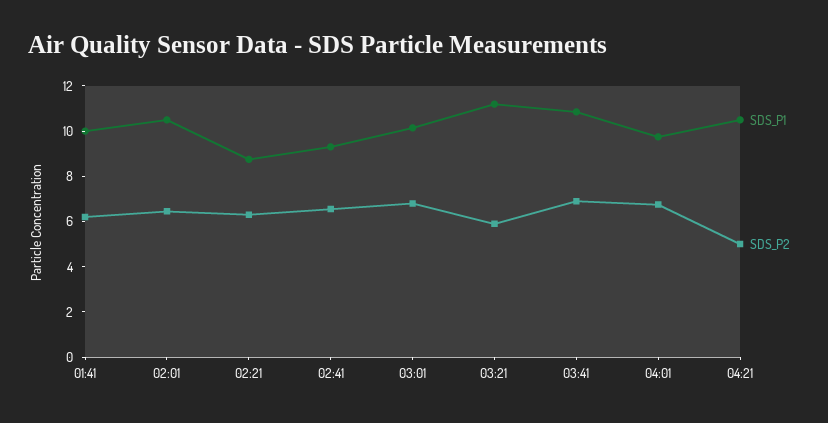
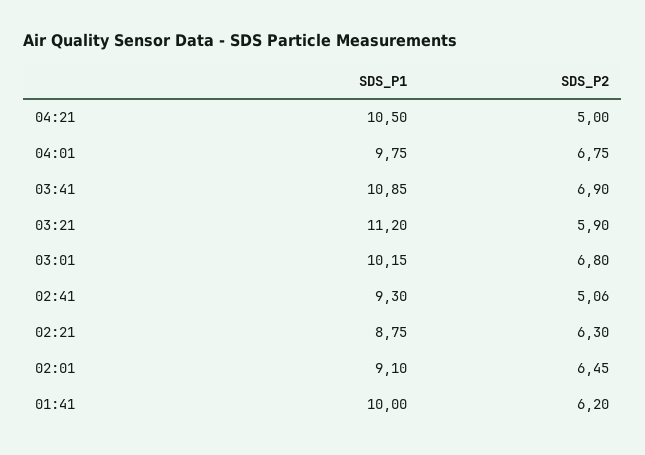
SDS_P1, 02:01: 10.5 -> 9.1
SDS_P2, 02:41: 6.5 -> 5.06

